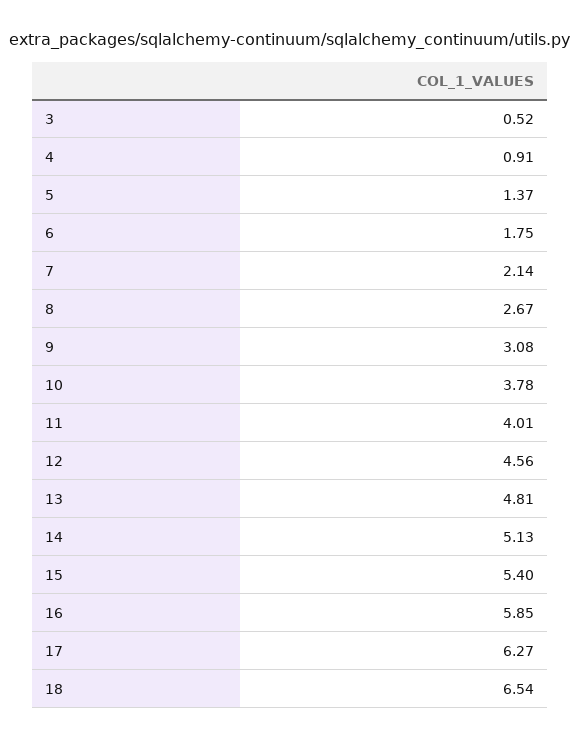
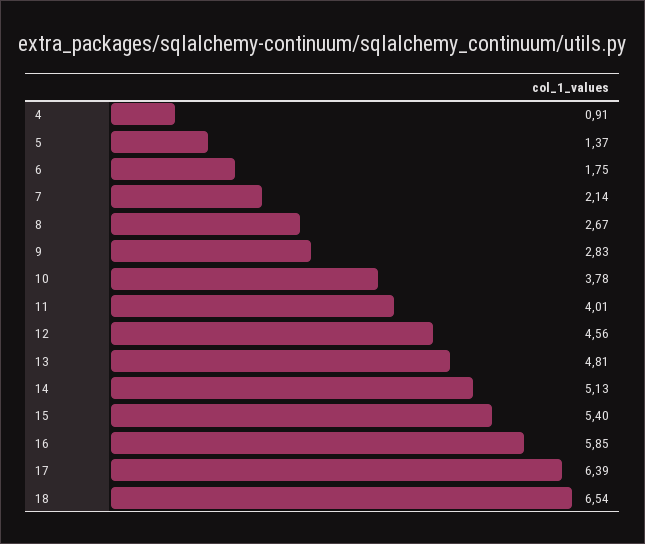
3: 0.52 -> none
9: 3.08 -> 2.83
17: 6.27 -> 6.39

